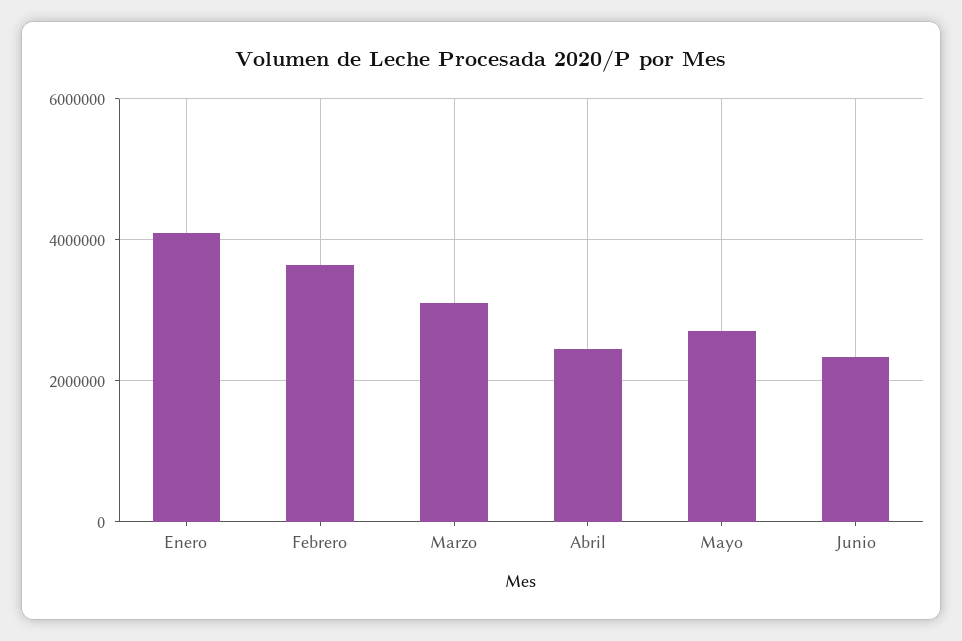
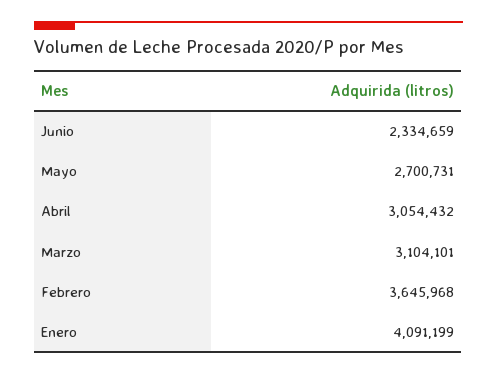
Abril: 2400000 -> 3054432

